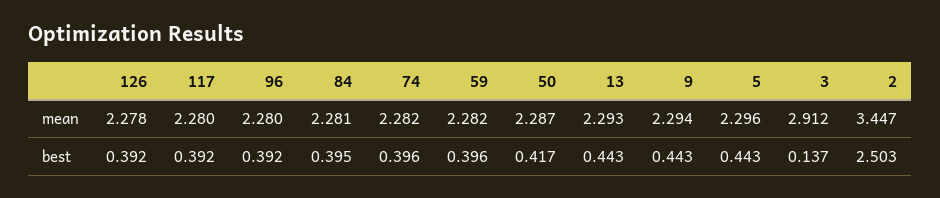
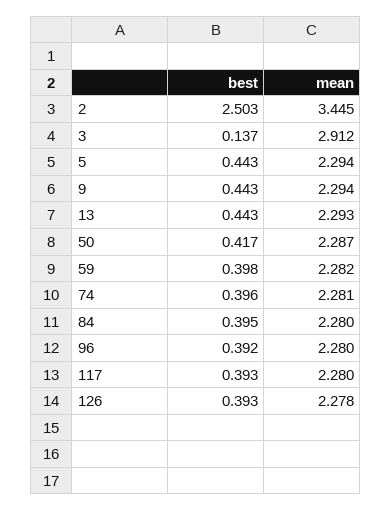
84, mean: 2.281 -> 2.28
74, mean: 2.282 -> 2.281
5, mean: 2.296 -> 2.294
2, mean: 3.447 -> 3.445
126, best: 0.392 -> 0.393
117, best: 0.392 -> 0.393
59, best: 0.396 -> 0.398

